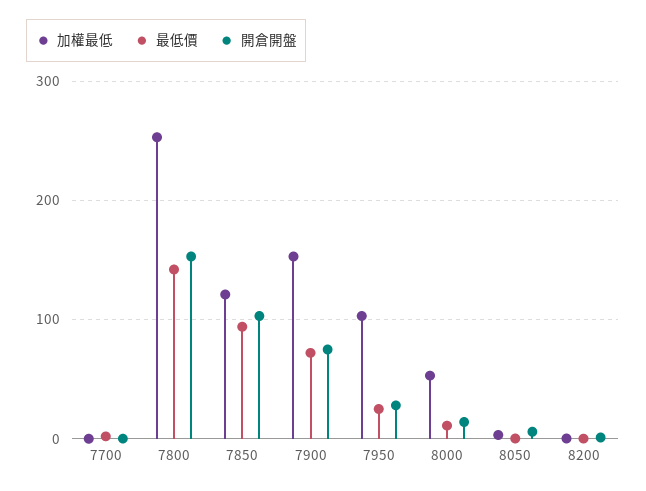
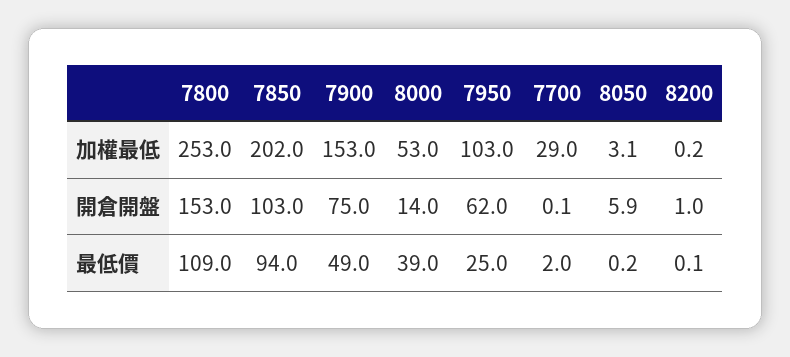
加權最低, 7700: 0 -> 29
最低價, 7800: 140 -> 109
加權最低, 7850: 120 -> 202
最低價, 7900: 70 -> 49
開倉開盤, 7950: 30 -> 62
最低價, 8000: 10 -> 39

